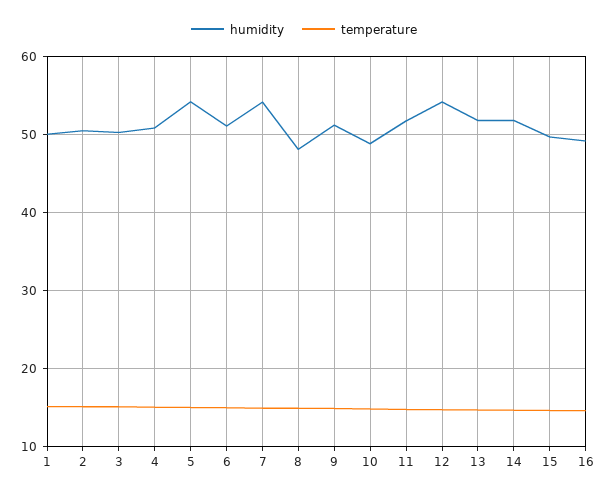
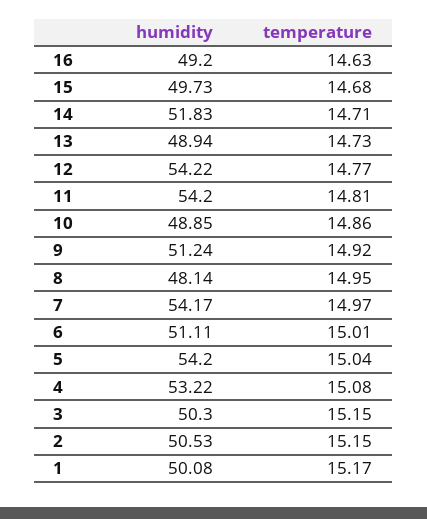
humidity, 4: 51 -> 53.22
humidity, 11: 52 -> 54.2
humidity, 13: 52 -> 48.94

